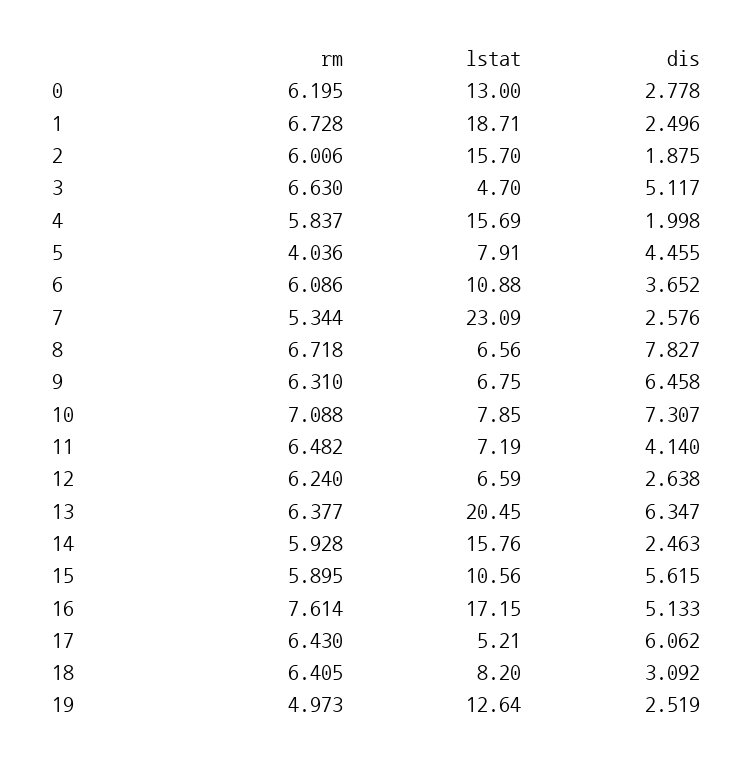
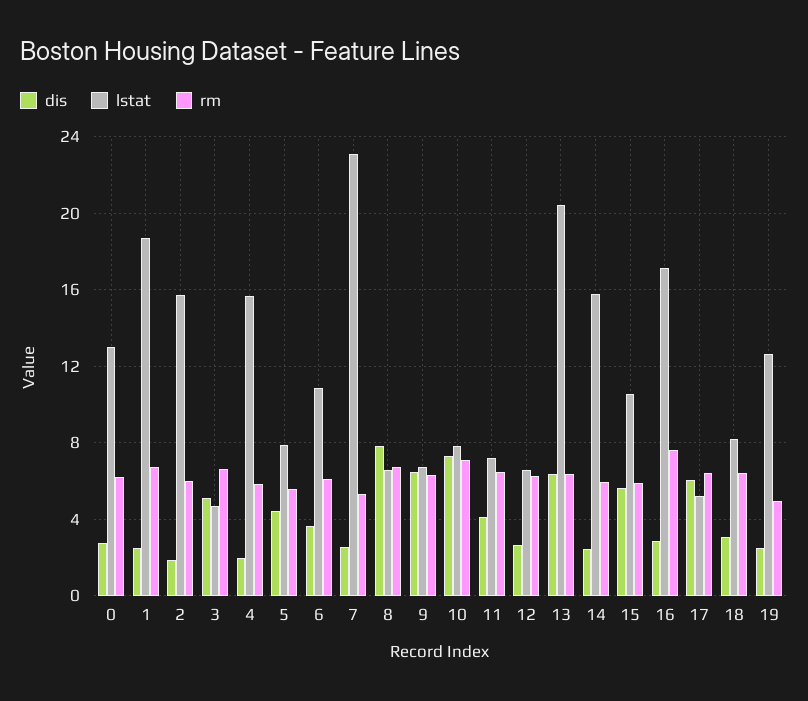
rm, 5: 4.036 -> 5.5
dis, 16: 5.133 -> 3

